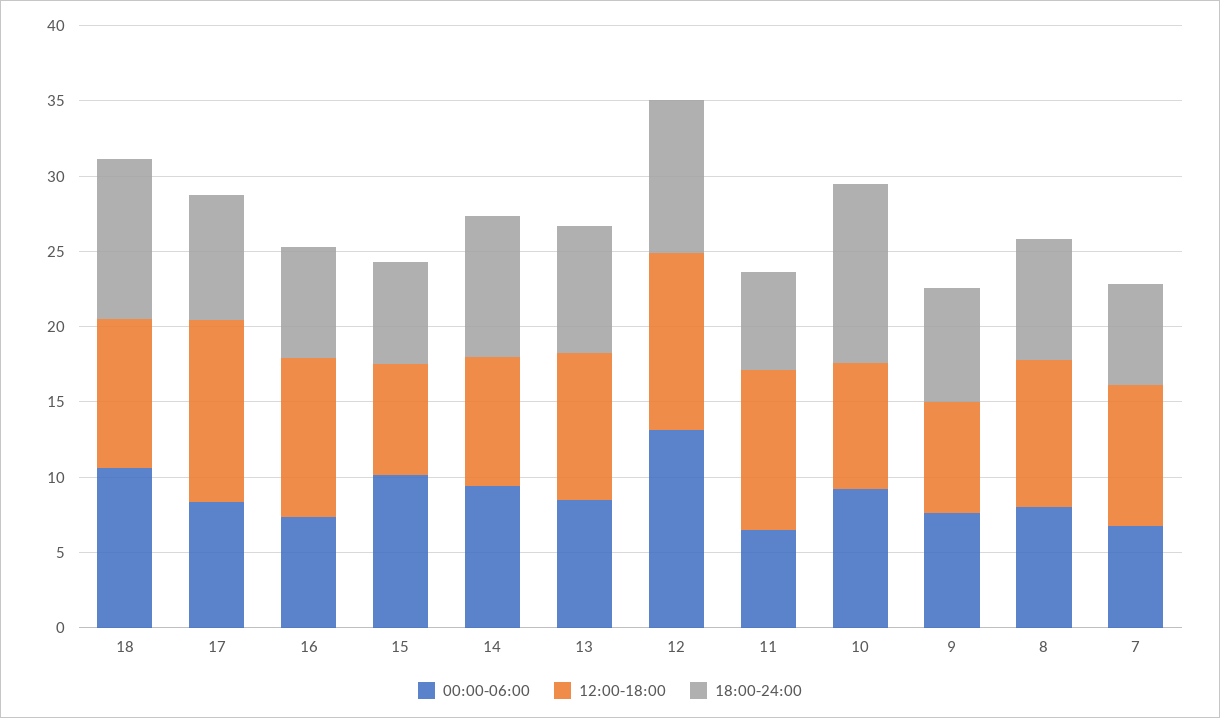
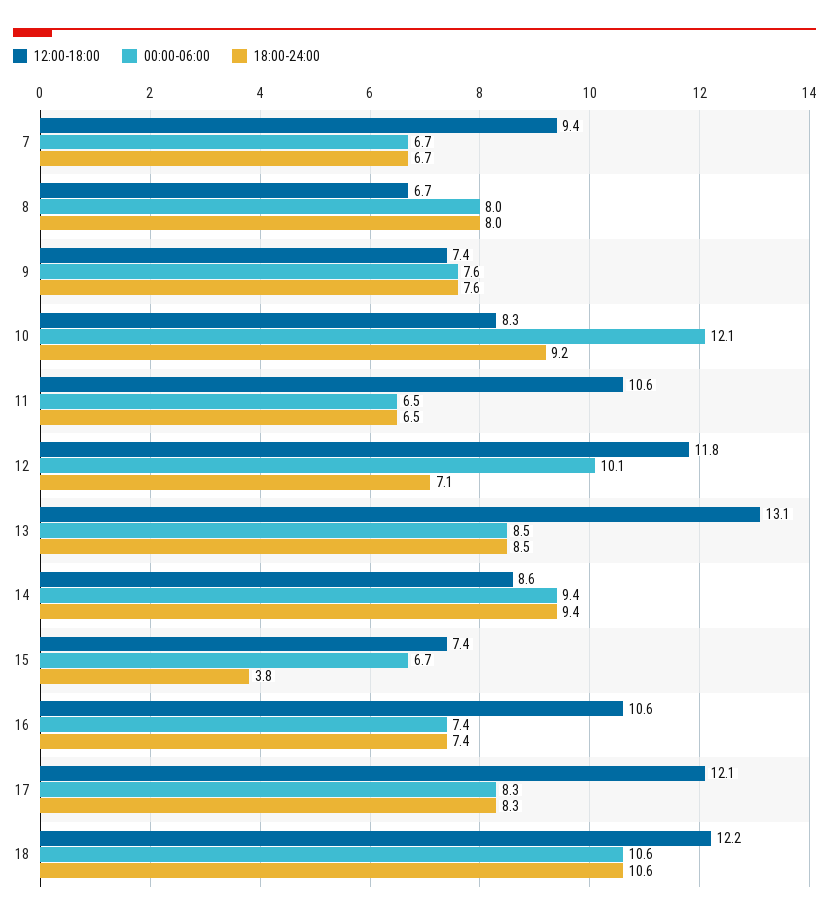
12:00-18:00, 18: 10 -> 12.2
00:00-06:00, 15: 10 -> 6.7
18:00-24:00, 15: 7 -> 3.8
12:00-18:00, 13: 10 -> 13.1
00:00-06:00, 12: 13 -> 10.1
18:00-24:00, 12: 10 -> 7.1
00:00-06:00, 10: 9 -> 12.1
18:00-24:00, 10: 12 -> 9.2
12:00-18:00, 8: 10 -> 6.7

